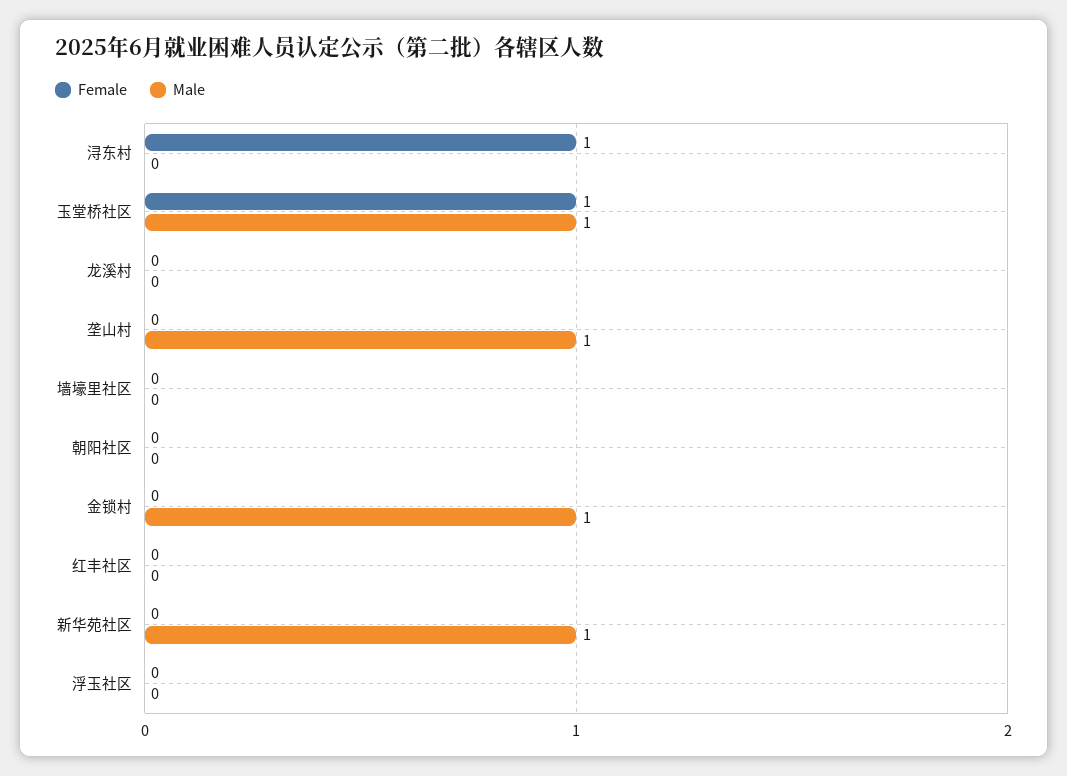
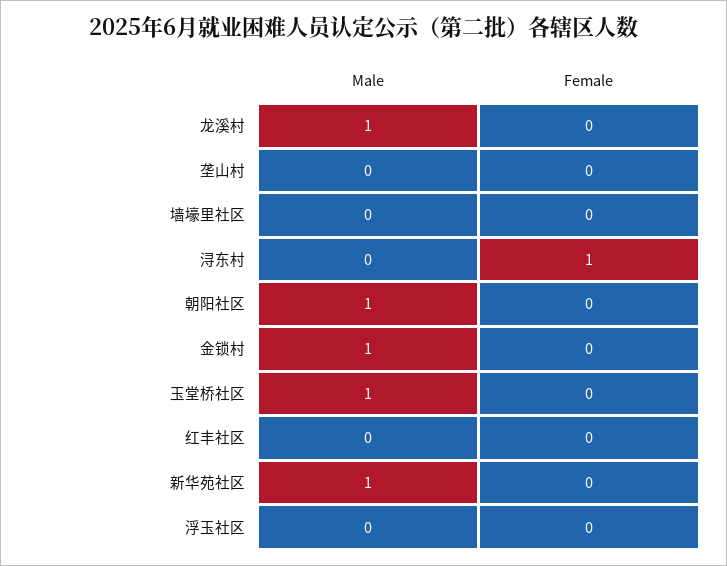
Female, 玉堂桥社区: 1 -> 0
Male, 龙溪村: 0 -> 1
Male, 垄山村: 1 -> 0
Male, 朝阳社区: 0 -> 1

